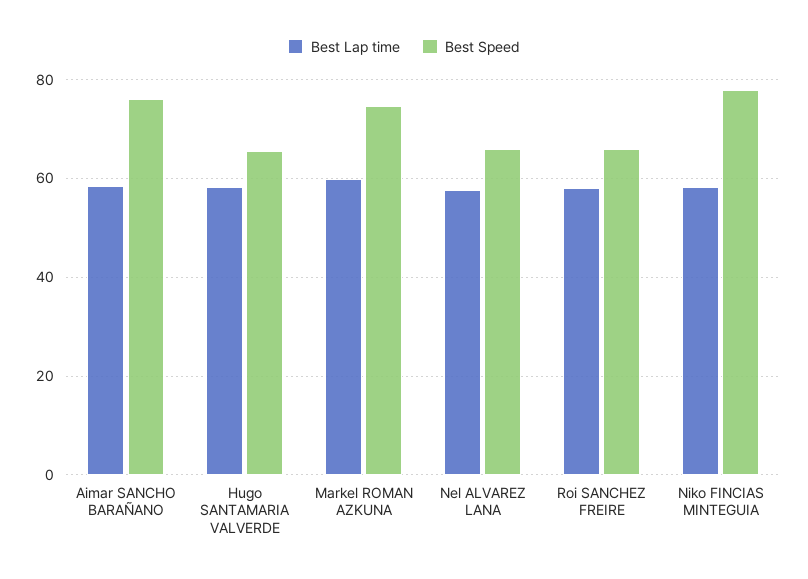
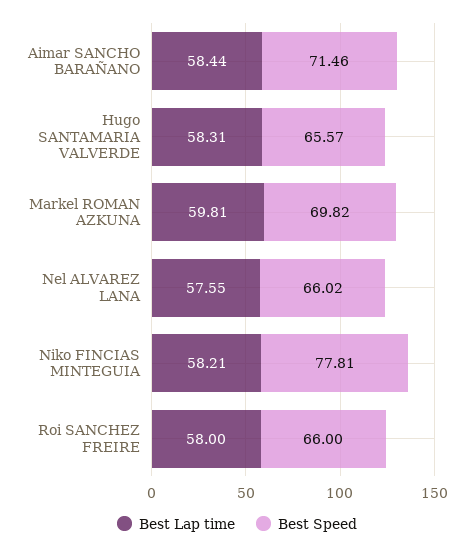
Best Speed, Aimar SANCHO BARAÑANO: 76 -> 71.46
Best Speed, Markel ROMAN AZKUNA: 74 -> 69.82

